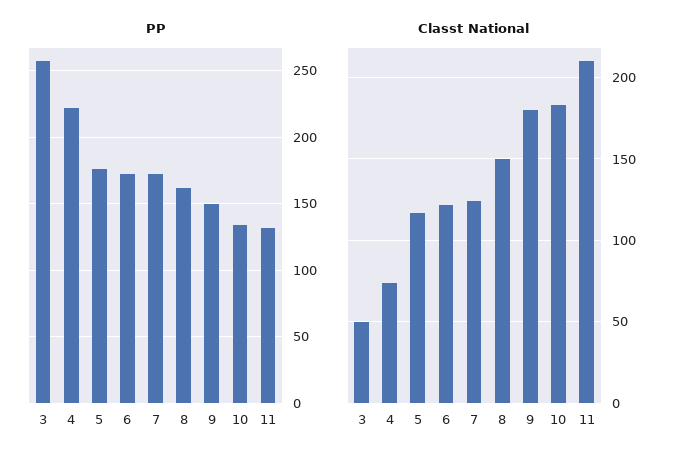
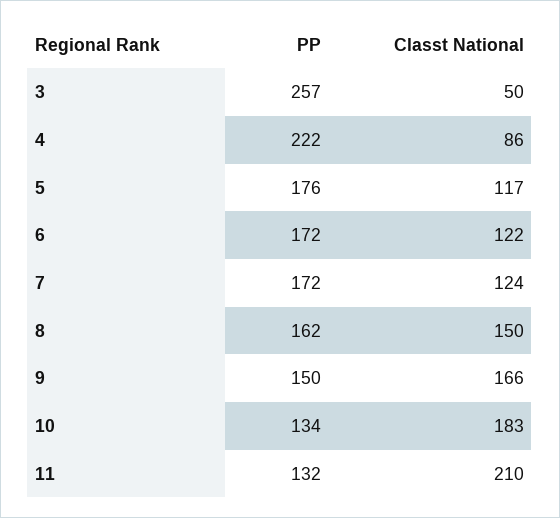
Classt National, 4: 75 -> 86
Classt National, 9: 180 -> 166

